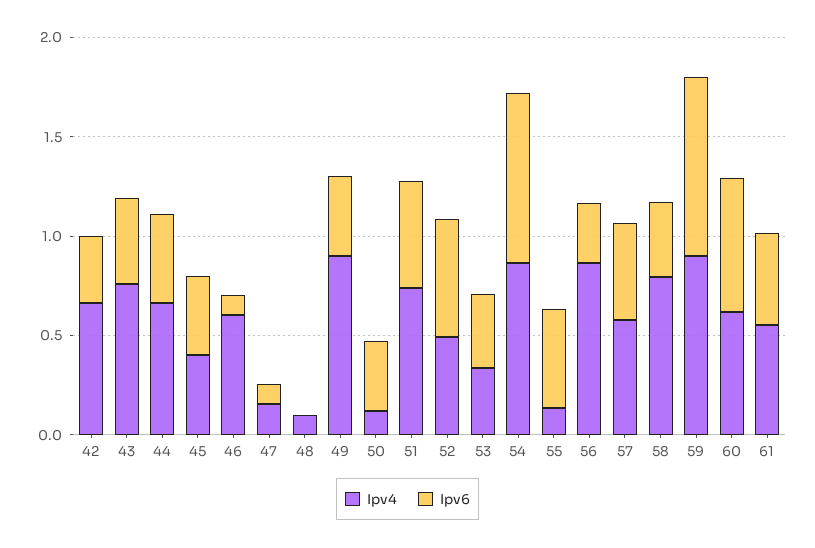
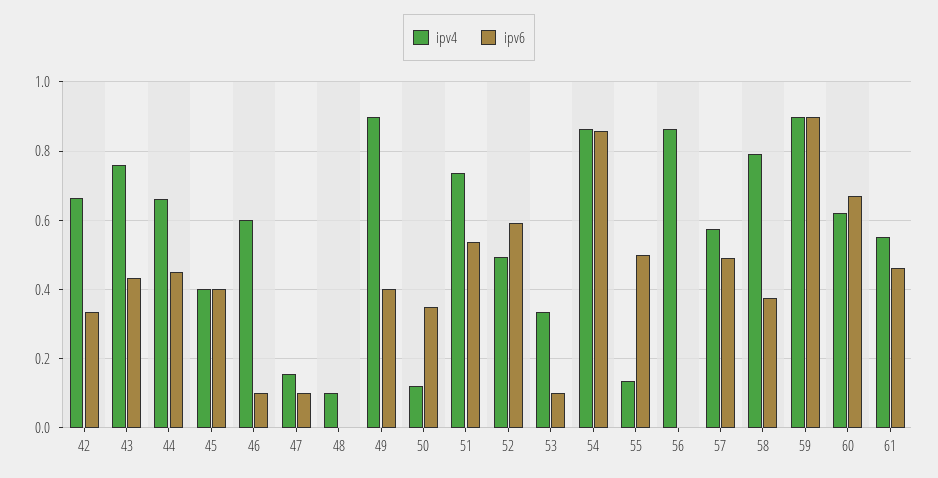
Ipv6, 53: 0.4 -> 0.1
Ipv6, 56: 0.3 -> 0

